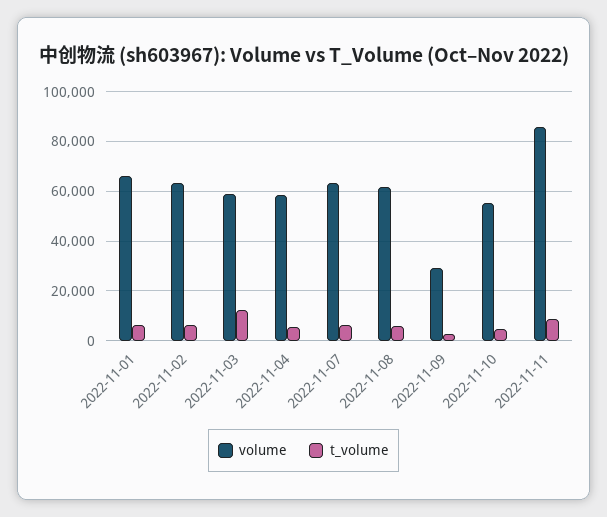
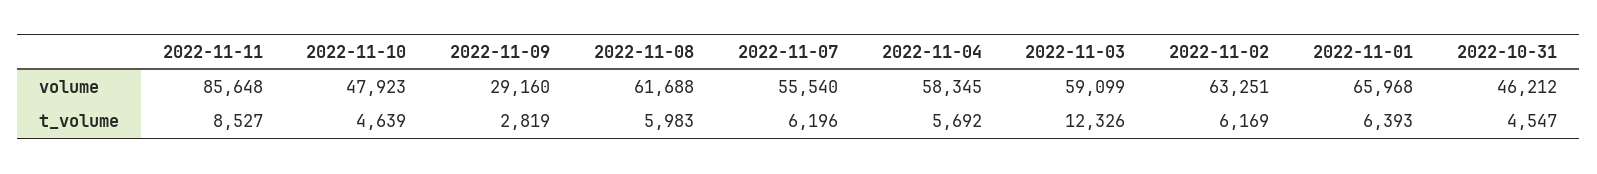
volume, 2022-11-07: 62500 -> 55540
volume, 2022-11-10: 55000 -> 47923
volume, 2022-10-31: none -> 46212
t_volume, 2022-10-31: none -> 4547

